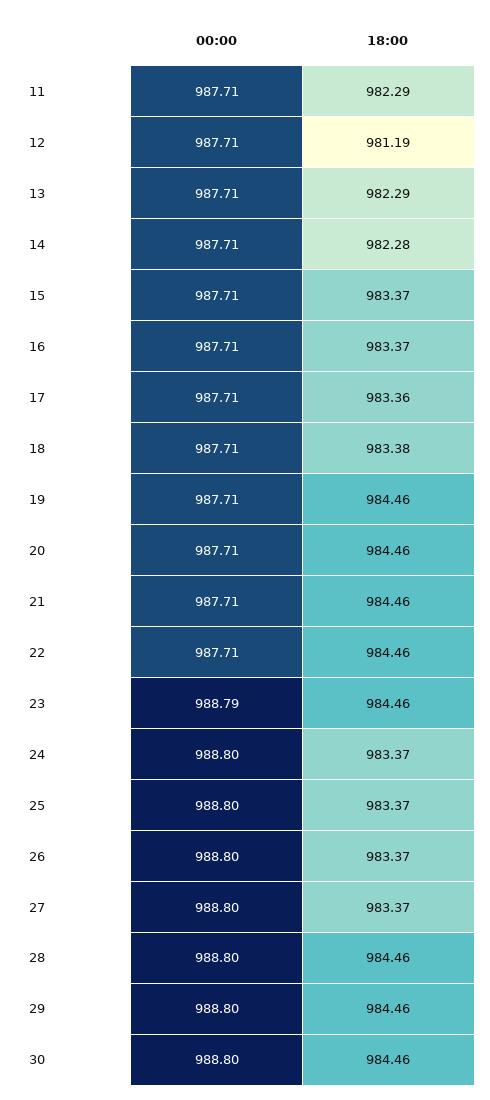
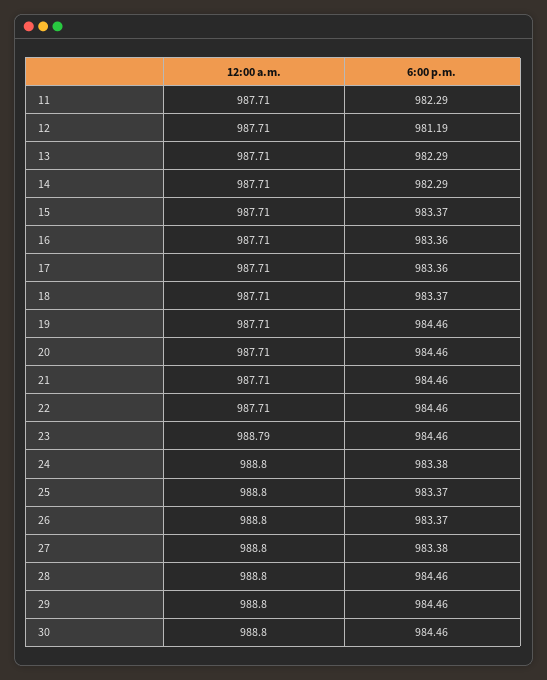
18:00, 14: 982.28 -> 982.29
18:00, 16: 983.37 -> 983.36
18:00, 18: 983.38 -> 983.37
18:00, 24: 983.37 -> 983.38
18:00, 27: 983.37 -> 983.38

